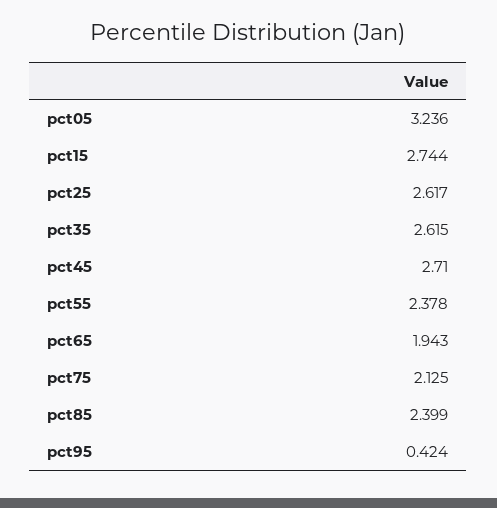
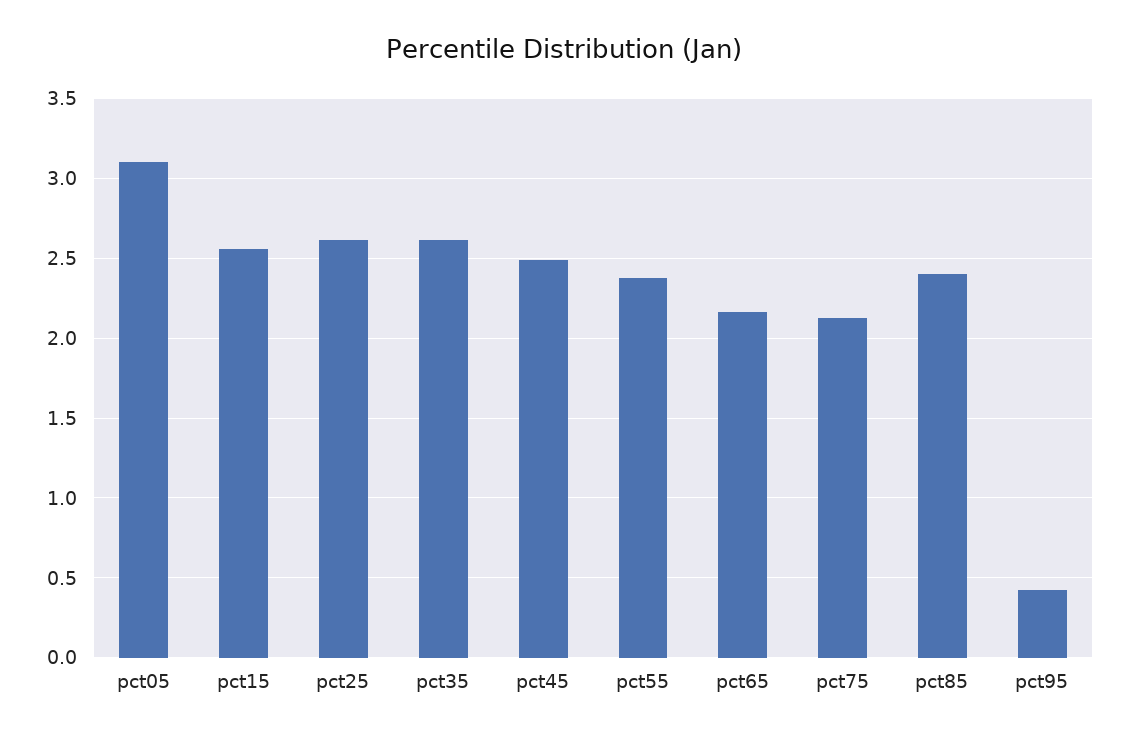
pct05: 3.236 -> 3.1
pct15: 2.744 -> 2.55
pct45: 2.71 -> 2.5
pct65: 1.943 -> 2.15

